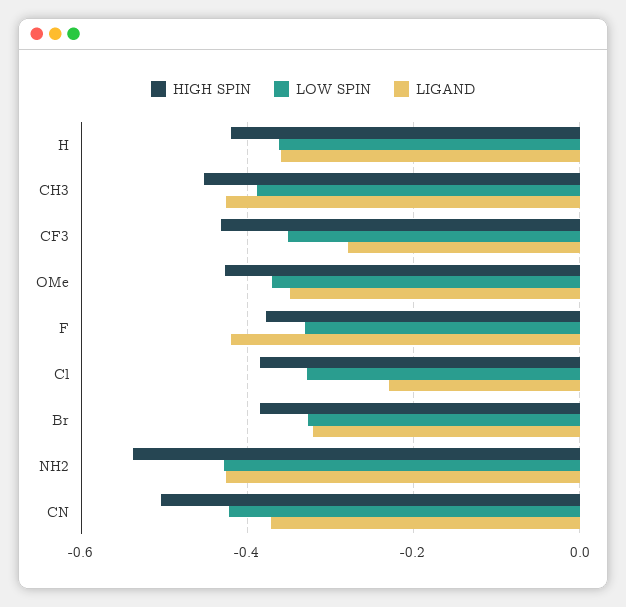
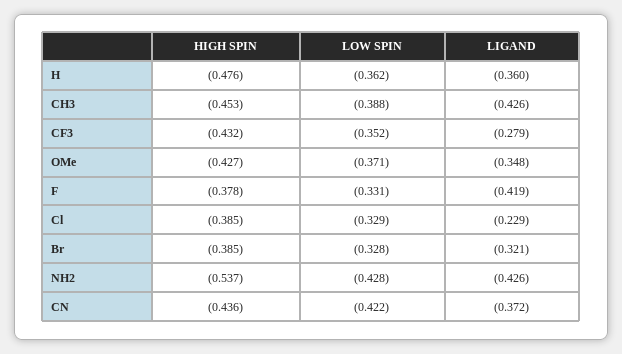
HIGH SPIN, H: -0.42 -> -0.476
HIGH SPIN, CN: -0.5 -> -0.436

